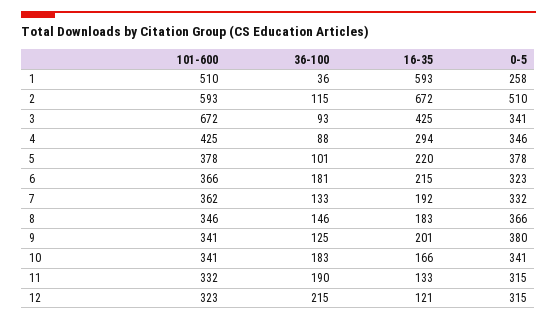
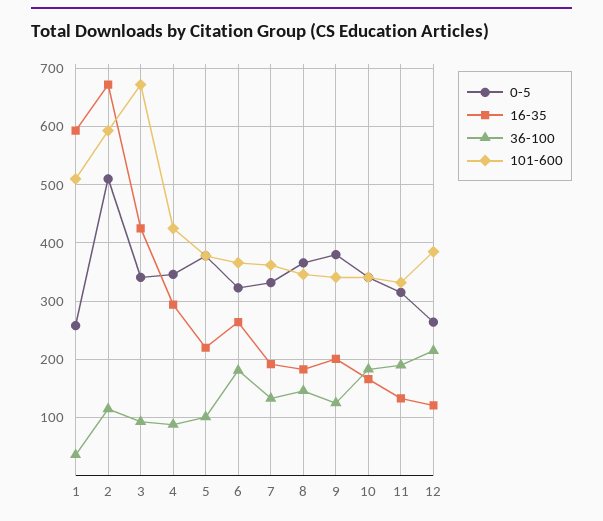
16-35, 6: 215 -> 260
101-600, 12: 323 -> 380
0-5, 12: 315 -> 260

